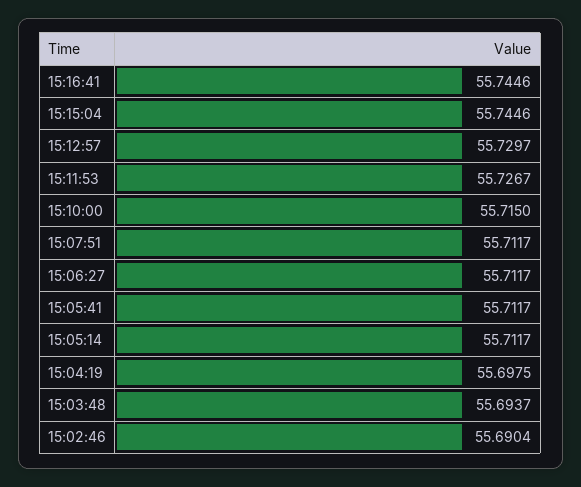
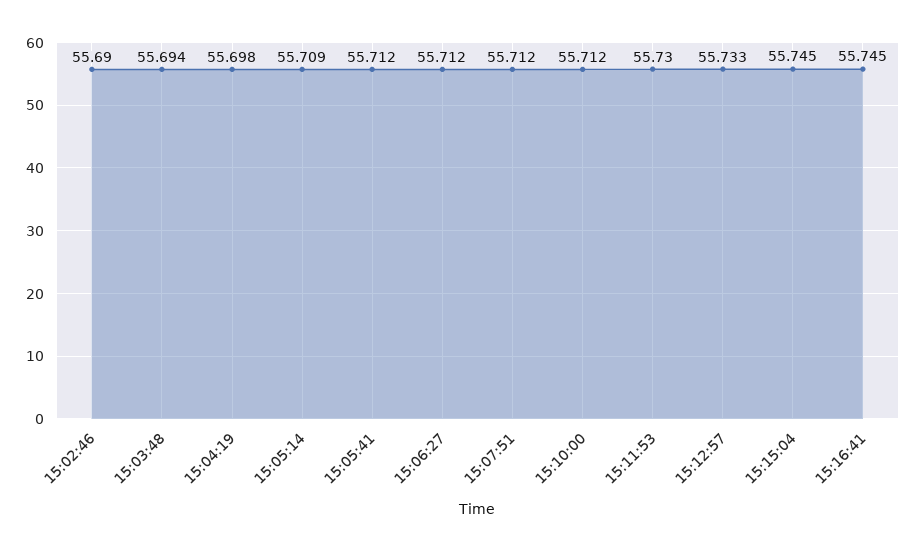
15:12:57: 55.7297 -> 55.733
15:11:53: 55.7267 -> 55.73
15:10:00: 55.715 -> 55.712
15:05:14: 55.7117 -> 55.709

